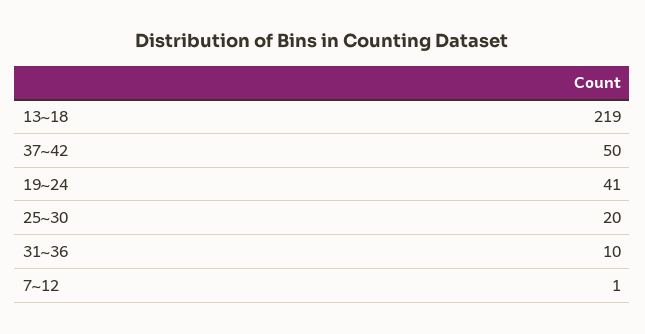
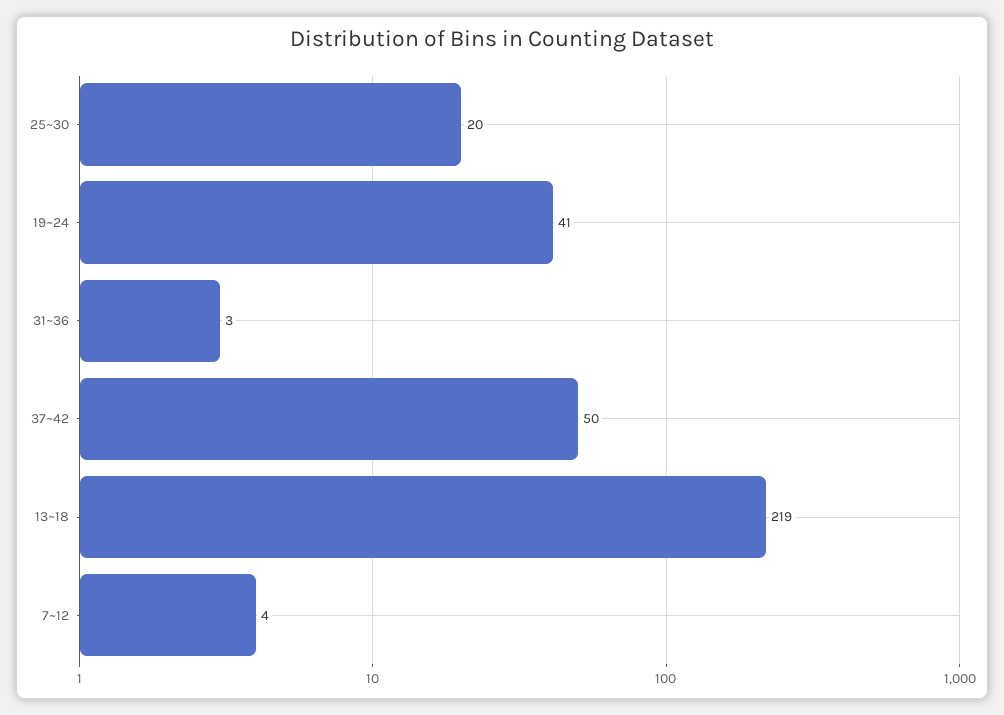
31~36: 10 -> 3
7~12: 1 -> 4

